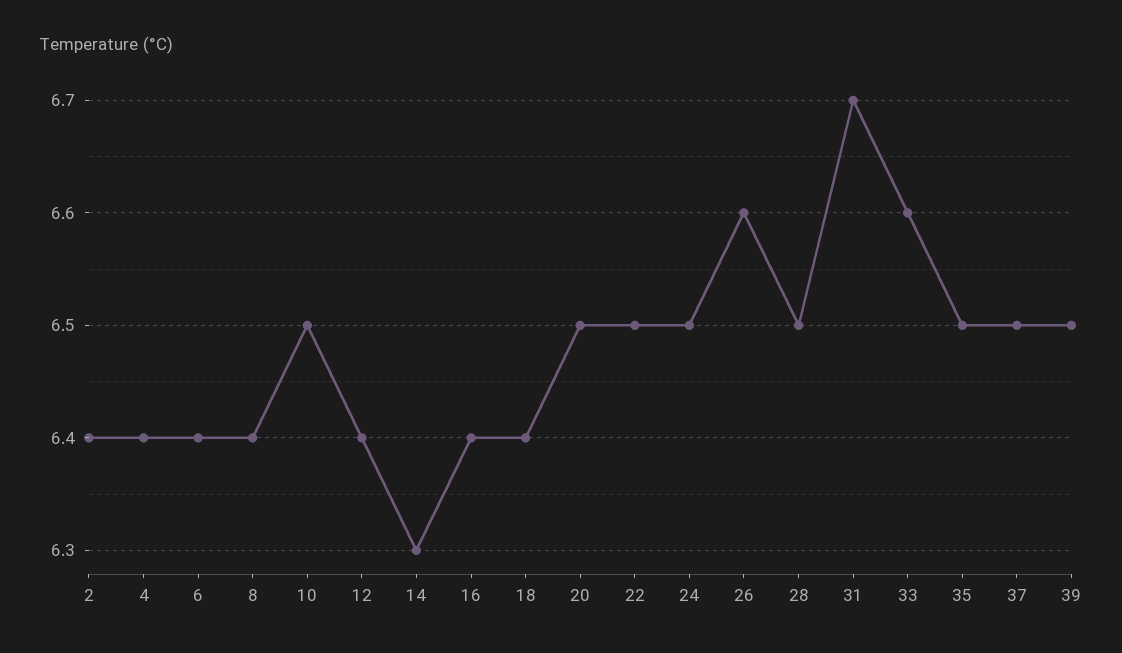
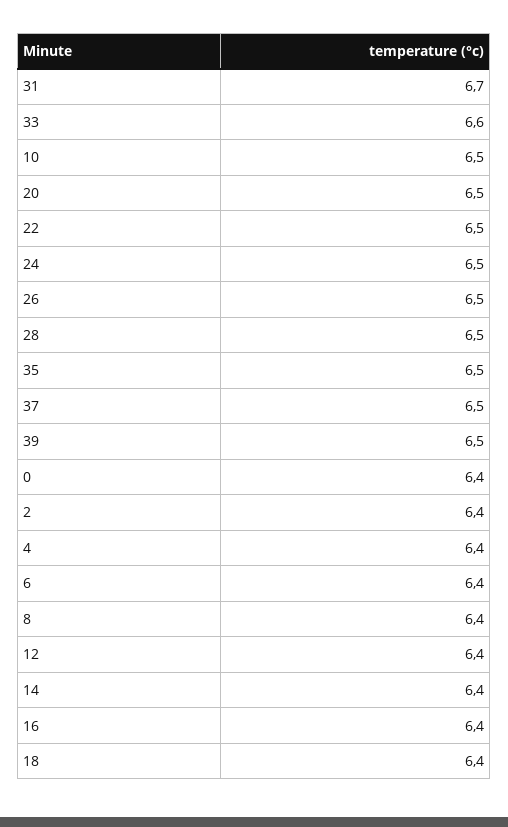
14: 6.3 -> 6.4
26: 6.6 -> 6.5
0: none -> 6.4

